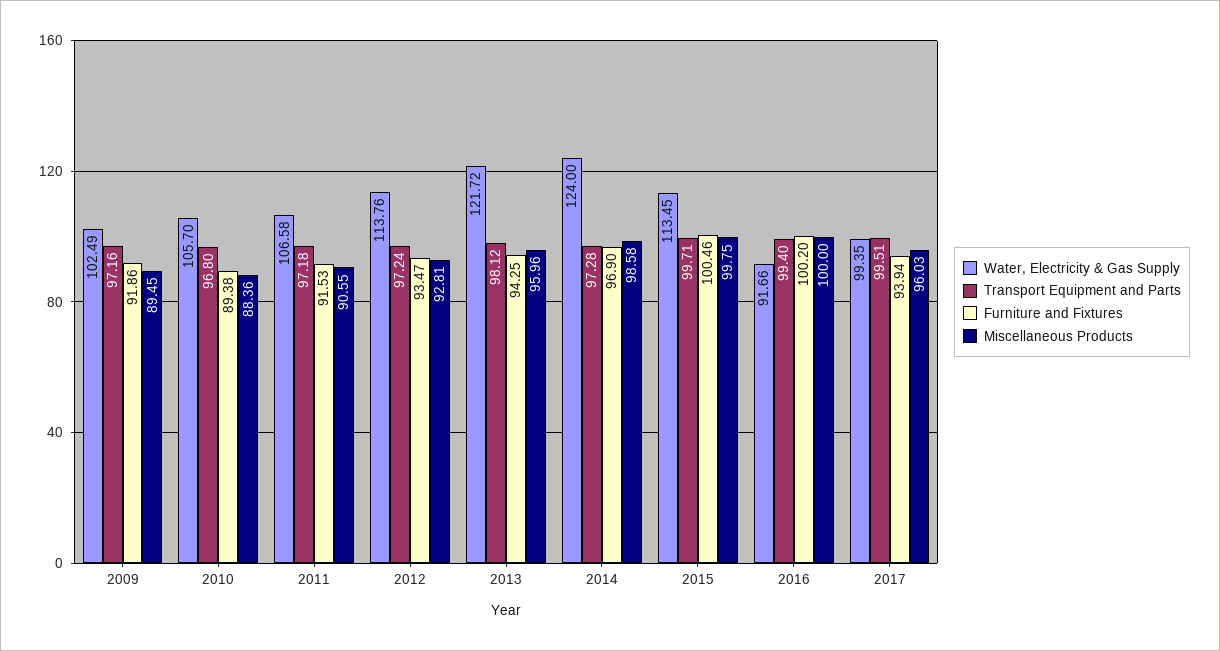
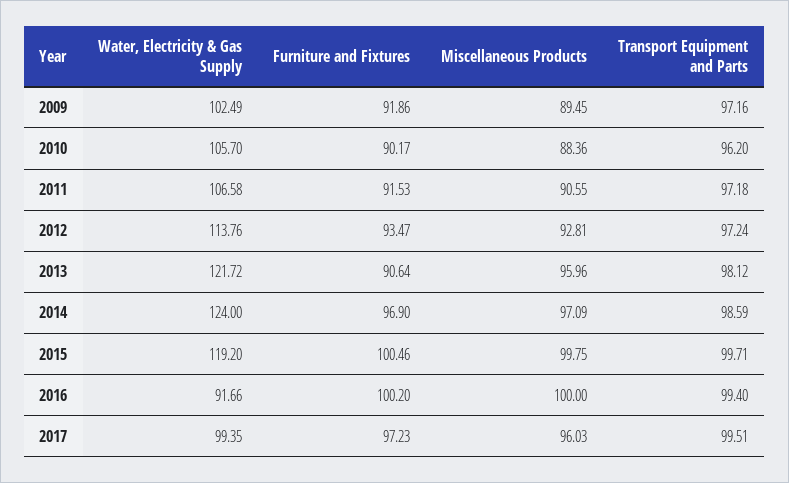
Transport Equipment and Parts, 2010: 96.8 -> 96.2
Furniture and Fixtures, 2010: 89.38 -> 90.17
Furniture and Fixtures, 2013: 94.25 -> 90.64
Transport Equipment and Parts, 2014: 97.28 -> 98.59
Miscellaneous Products, 2014: 98.58 -> 97.09
Water, Electricity & Gas Supply, 2015: 113.45 -> 119.2
Furniture and Fixtures, 2017: 93.94 -> 97.23

